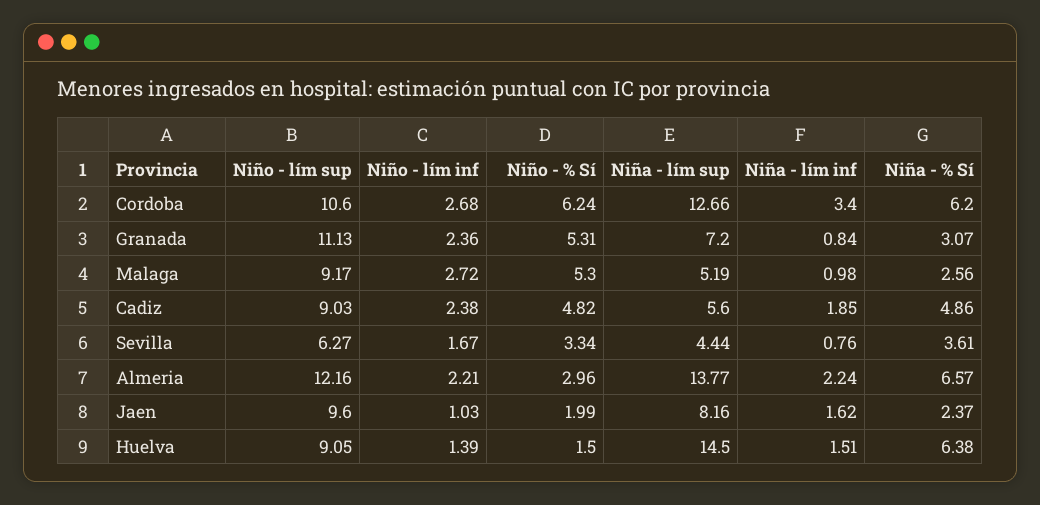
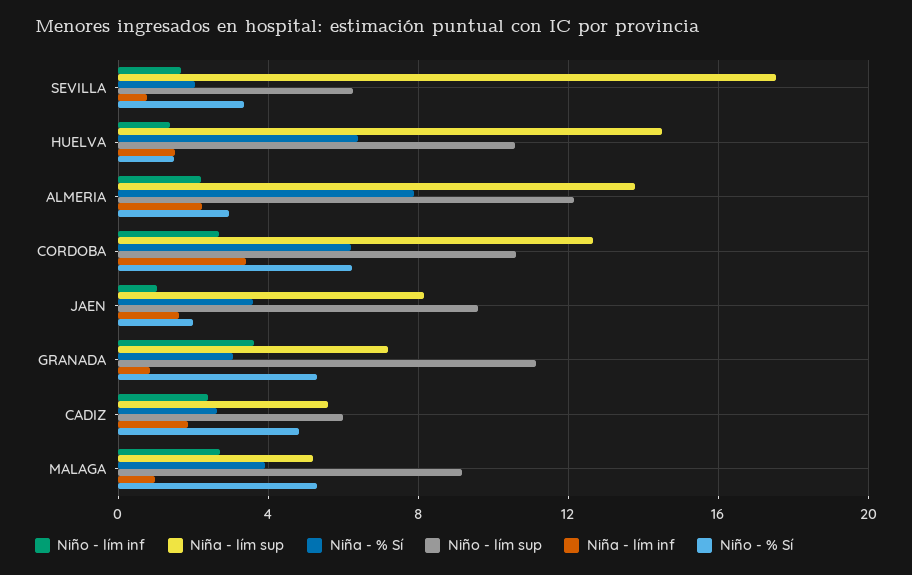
Niño - lím inf, Granada: 2.36 -> 3.5
Niña - % Sí, Malaga: 2.56 -> 4
Niño - lím sup, Cadiz: 9.03 -> 6
Niña - % Sí, Cadiz: 4.86 -> 2.5
Niña - lím sup, Sevilla: 4.44 -> 17.5
Niña - % Sí, Sevilla: 3.61 -> 2
Niña - % Sí, Almeria: 6.57 -> 8
Niña - % Sí, Jaen: 2.37 -> 3.5
Niño - lím sup, Huelva: 9.05 -> 10.5

